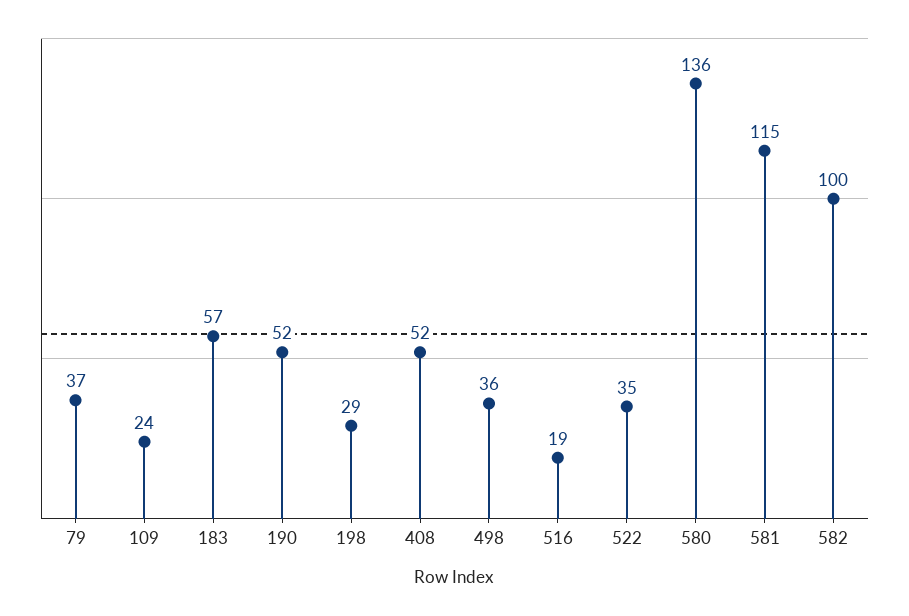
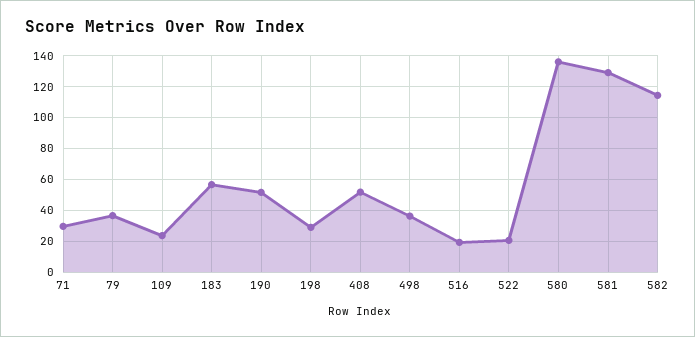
522: 35 -> 20
581: 115 -> 130
582: 100 -> 115
71: none -> 30

